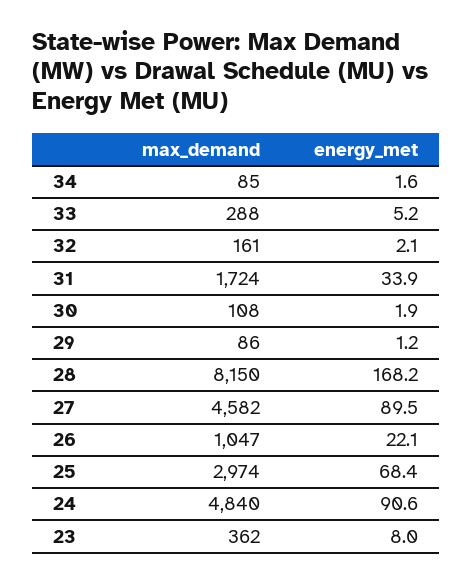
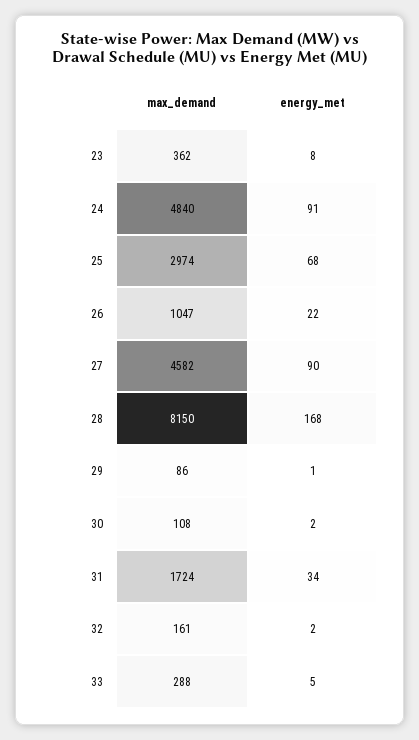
max_demand, 34: 85 -> none
energy_met, 34: 1.6 -> none

